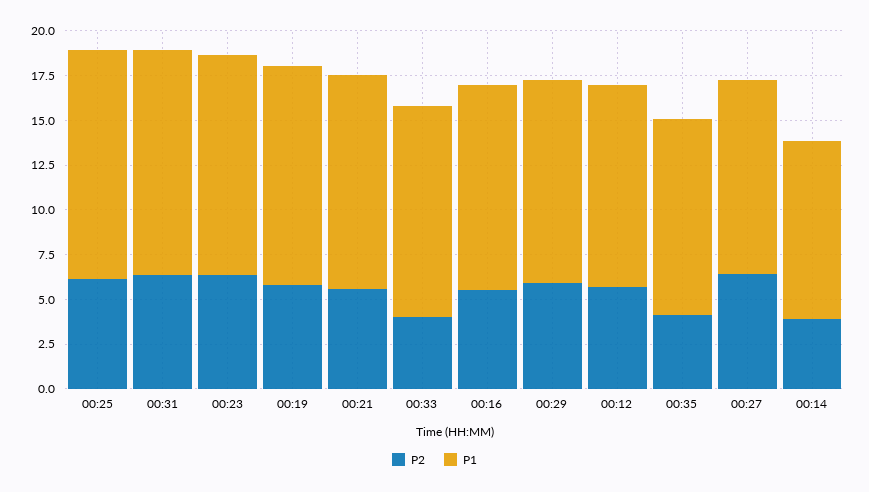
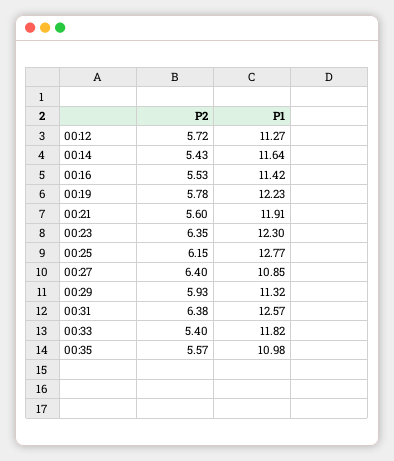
P2, 00:33: 4 -> 5.4
P2, 00:35: 4 -> 5.57
P2, 00:14: 4 -> 5.43
P1, 00:14: 10 -> 11.64

